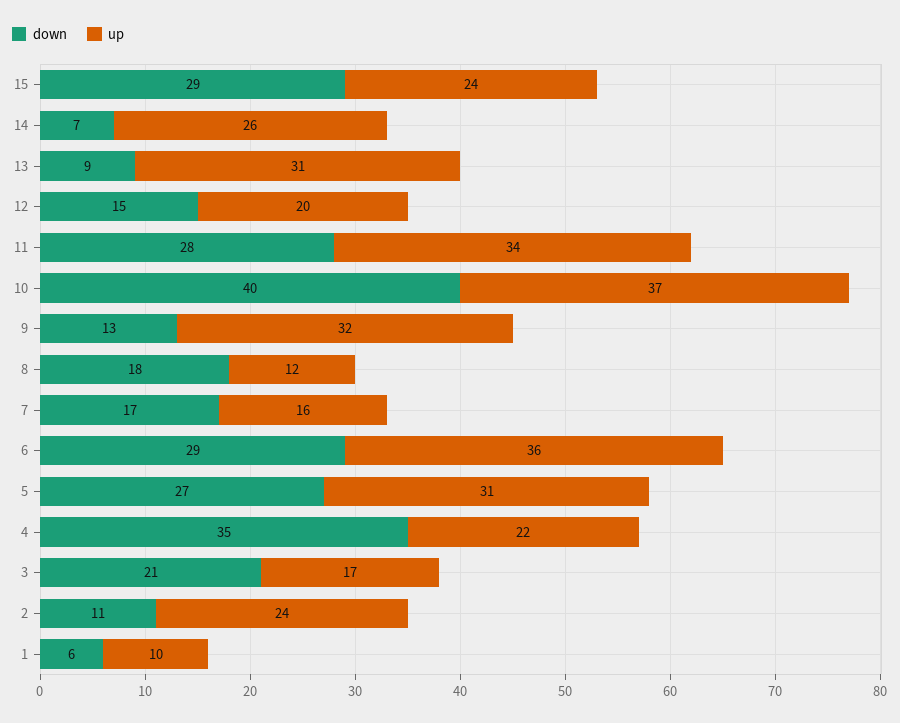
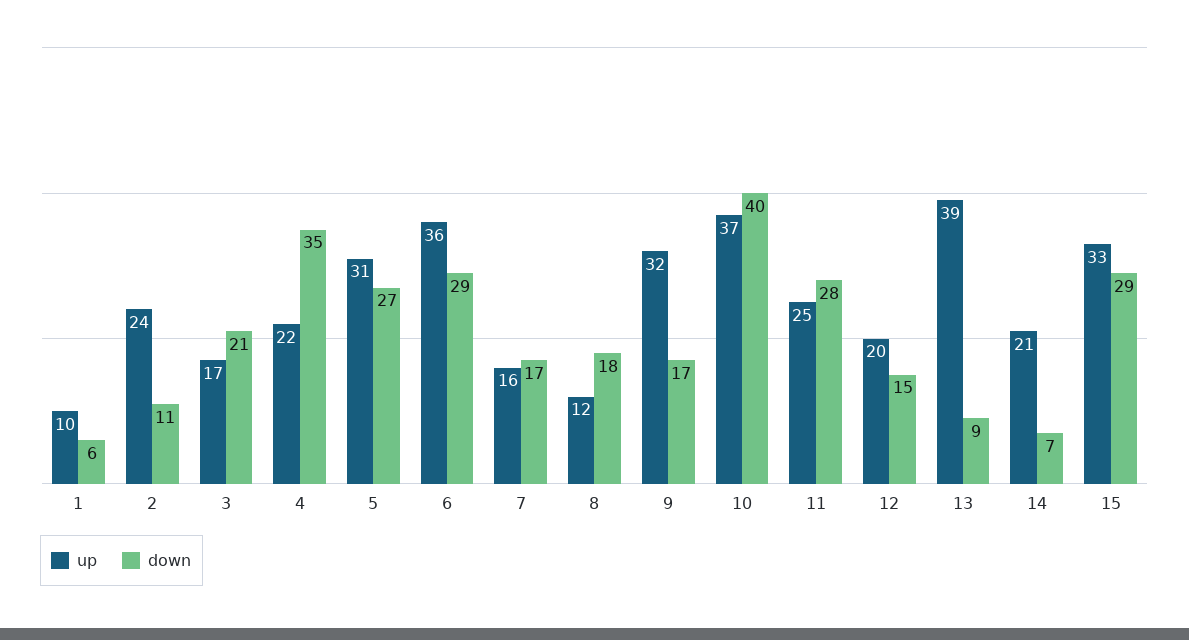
up, 15: 24 -> 33
up, 14: 26 -> 21
up, 13: 31 -> 39
up, 11: 34 -> 25
down, 9: 13 -> 17

